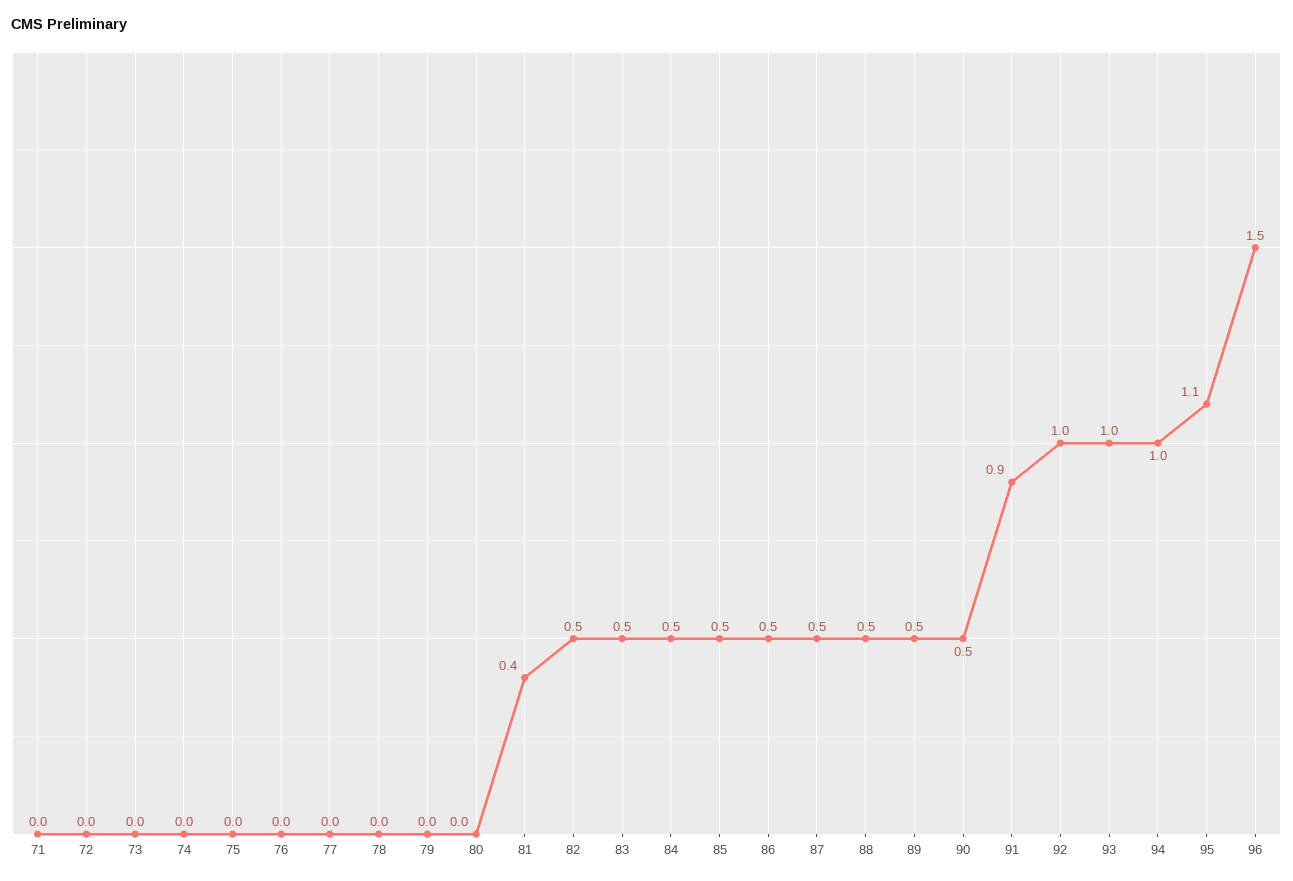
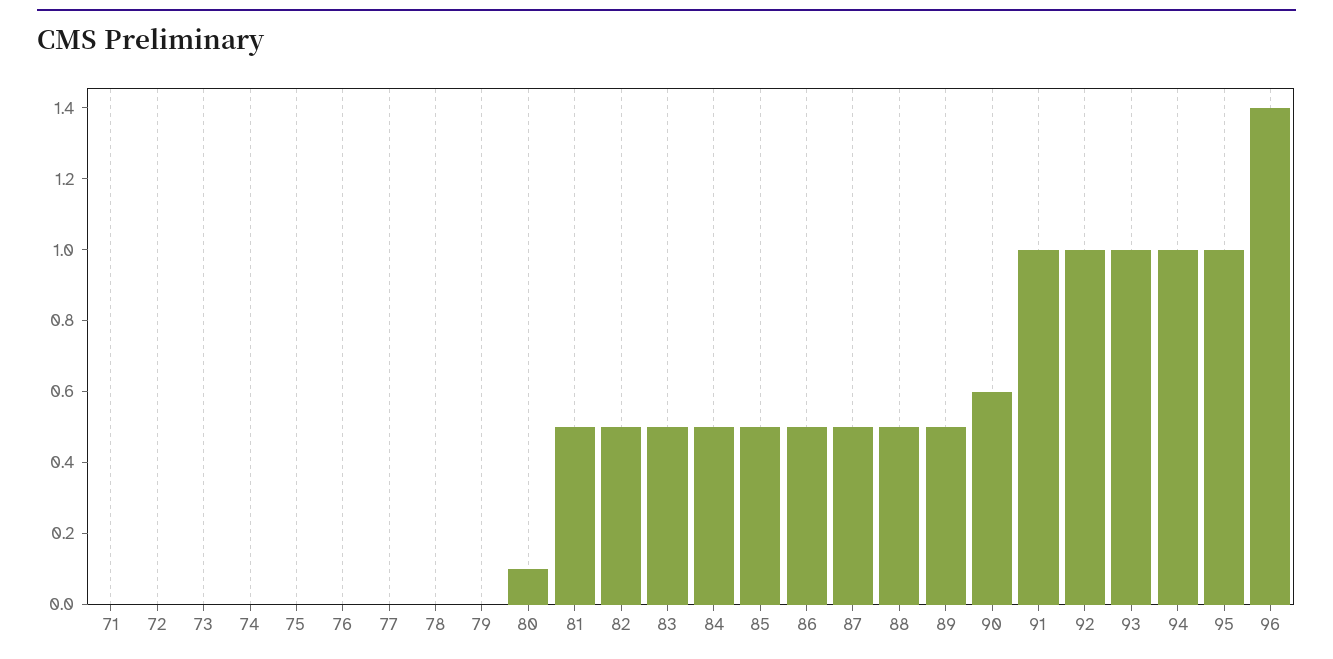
80: 0 -> 0.1
81: 0.4 -> 0.5
90: 0.5 -> 0.6
91: 0.9 -> 1
95: 1.1 -> 1
96: 1.5 -> 1.4

